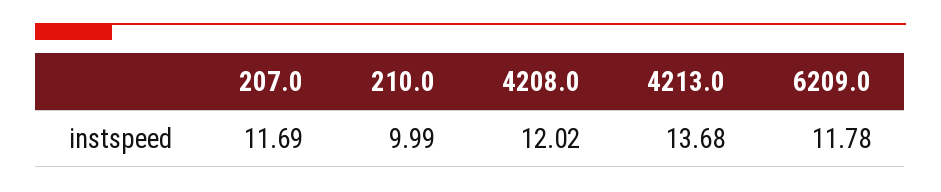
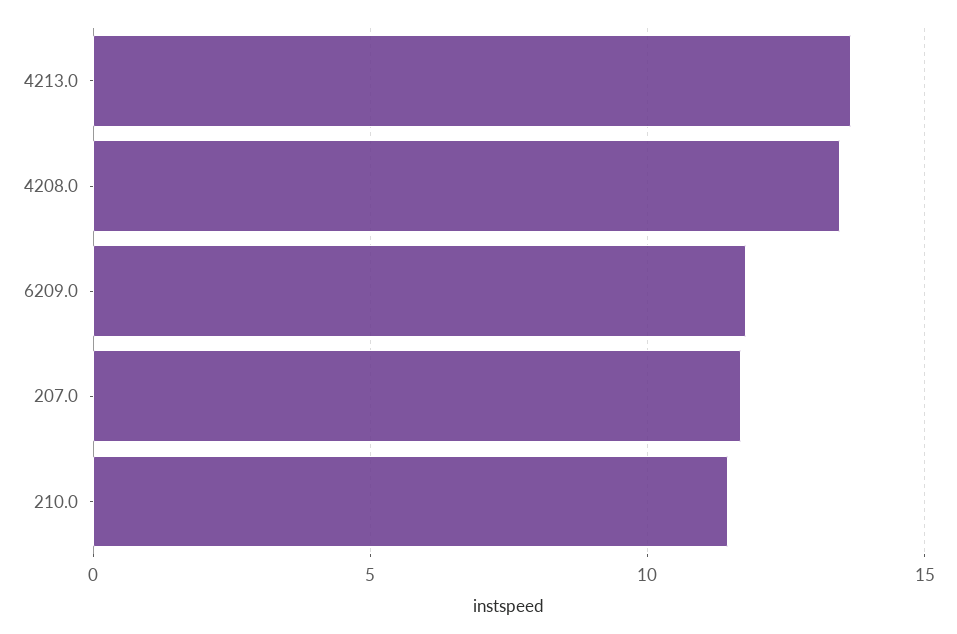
210.0: 9.99 -> 11.5
4208.0: 12.02 -> 13.5

